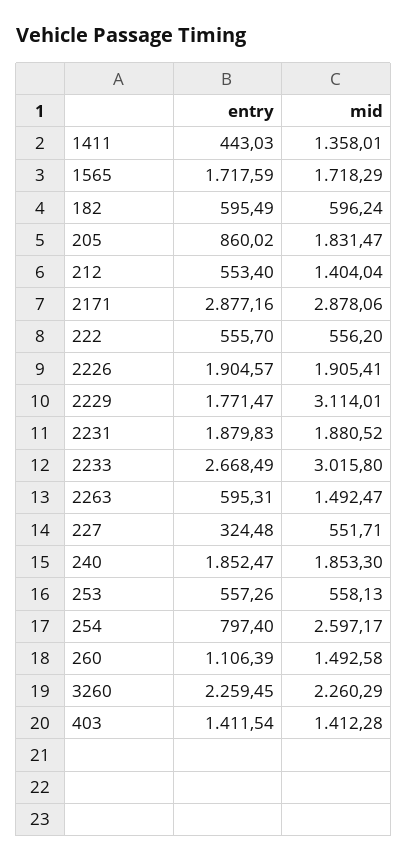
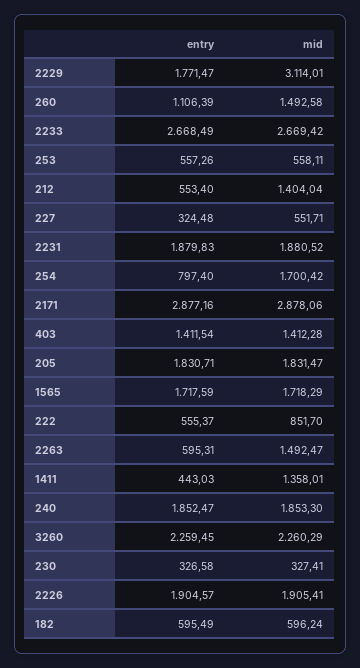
entry, 205: 860.02 -> 1830.71
entry, 222: 555.7 -> 555.37
mid, 222: 556.2 -> 851.7
mid, 2233: 3015.8 -> 2669.42
mid, 253: 558.13 -> 558.11
mid, 254: 2597.17 -> 1700.42
entry, 230: none -> 326.58
mid, 230: none -> 327.41

